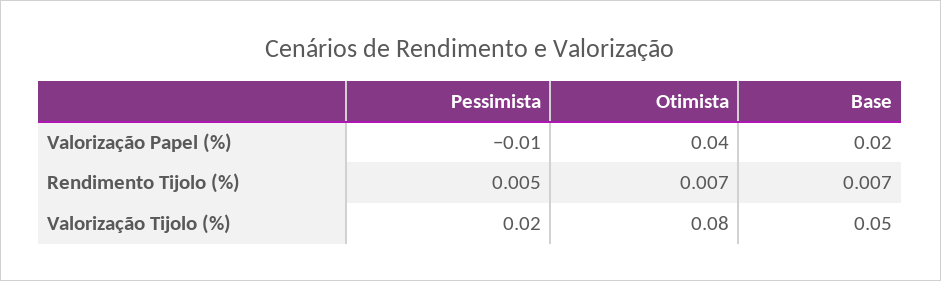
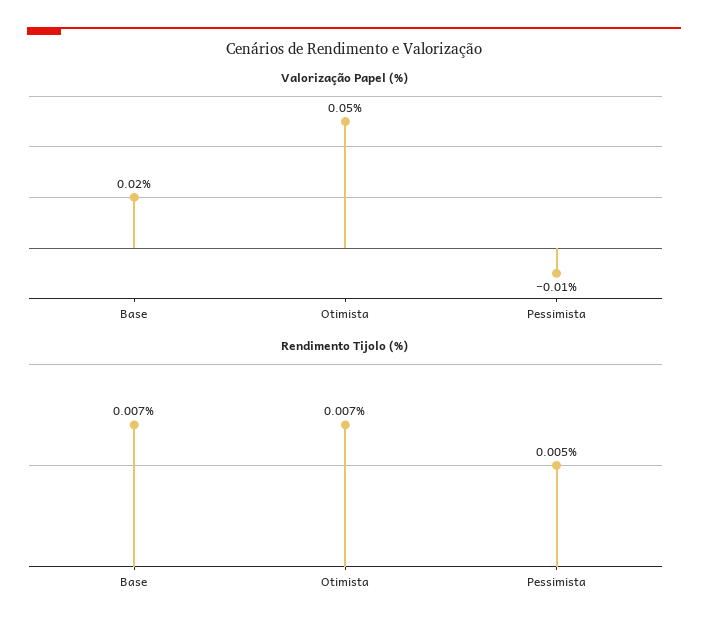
Valorização Papel (%), Otimista: 0.04 -> 0.05
Valorização Tijolo (%), Pessimista: 0.02 -> none
Valorização Tijolo (%), Otimista: 0.08 -> none
Valorização Tijolo (%), Base: 0.05 -> none

